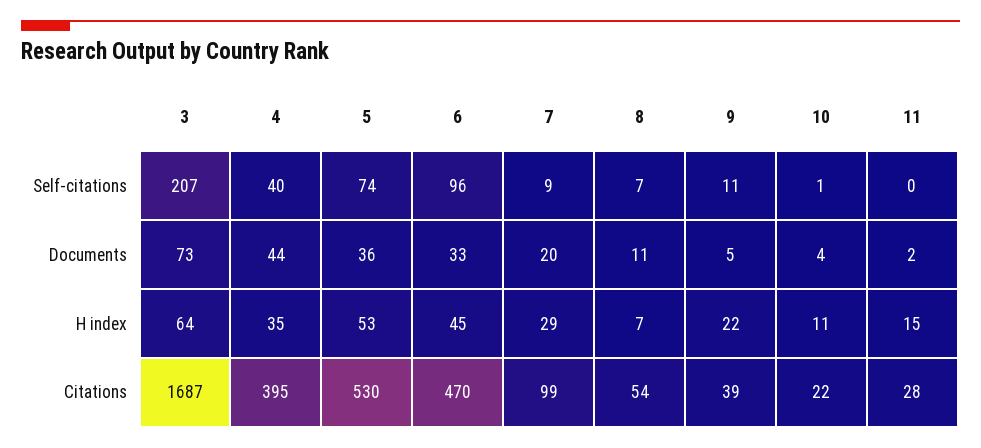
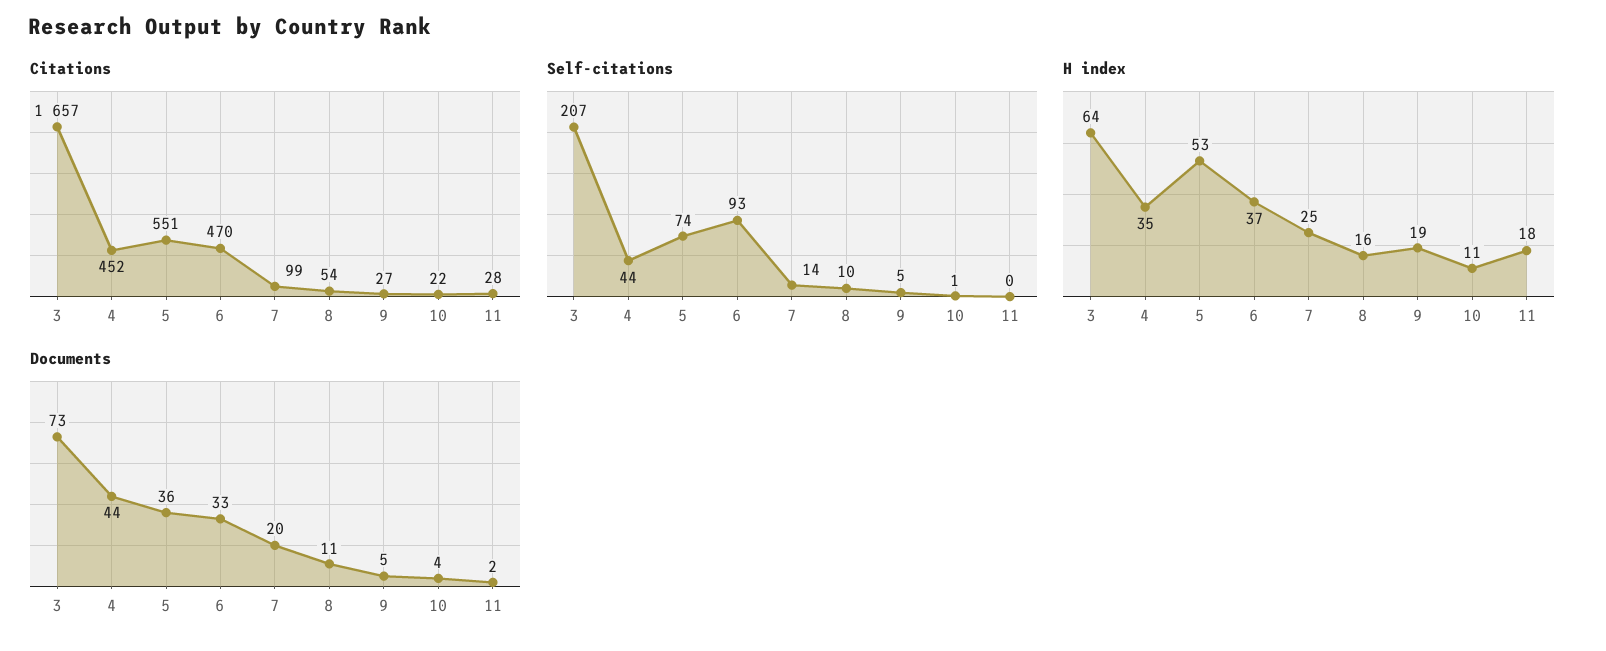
Self-citations, 4: 40 -> 44
Self-citations, 6: 96 -> 93
Self-citations, 7: 9 -> 14
Self-citations, 8: 7 -> 10
Self-citations, 9: 11 -> 5
H index, 6: 45 -> 37
H index, 7: 29 -> 25
H index, 8: 7 -> 16
H index, 9: 22 -> 19
H index, 11: 15 -> 18
Citations, 3: 1687 -> 1657
Citations, 4: 395 -> 452
Citations, 5: 530 -> 551
Citations, 9: 39 -> 27

